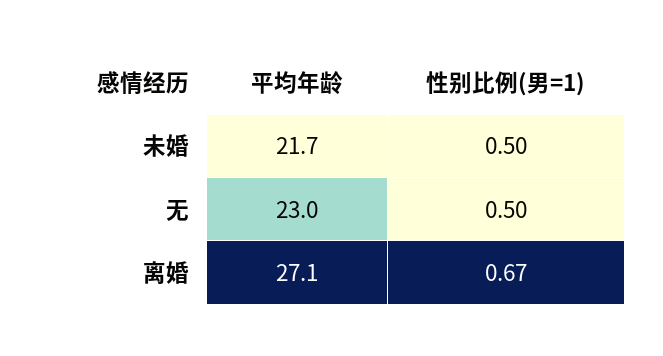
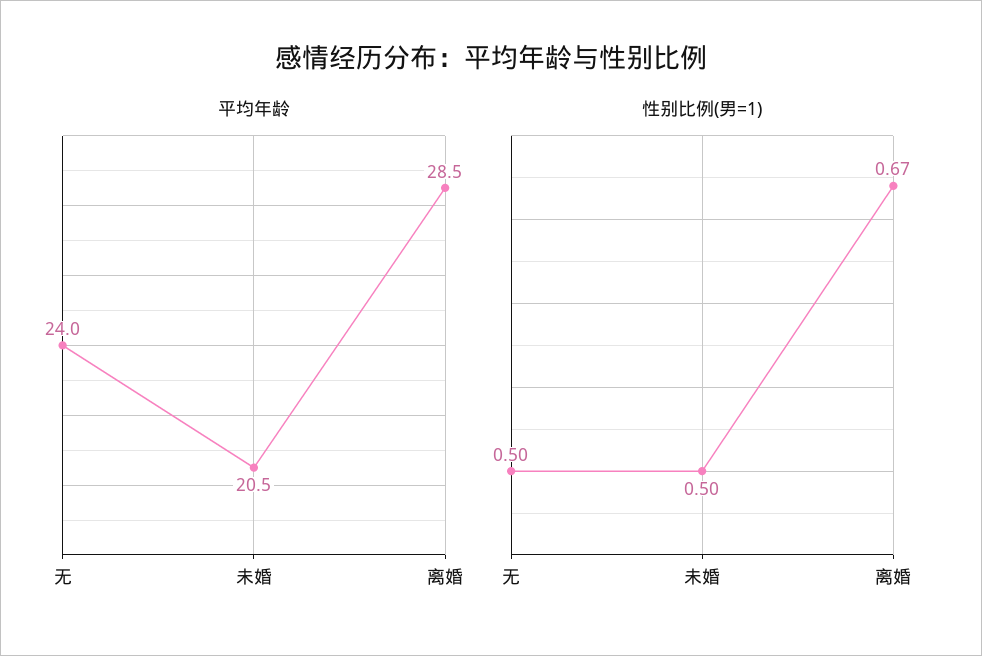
平均年龄, 未婚: 21.7 -> 20.5
平均年龄, 无: 23 -> 24
平均年龄, 离婚: 27.1 -> 28.5

